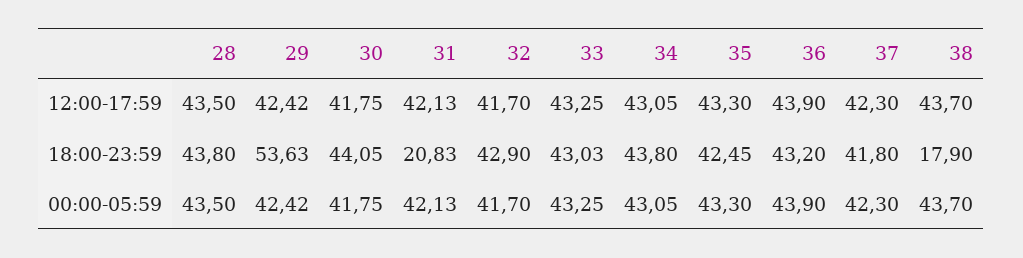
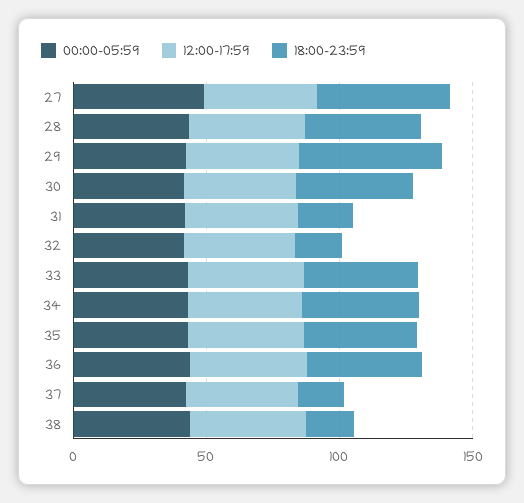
18:00-23:59, 32: 42.9 -> 20
18:00-23:59, 37: 41.8 -> 20
00:00-05:59, 27: none -> 50
12:00-17:59, 27: none -> 40
18:00-23:59, 27: none -> 50

